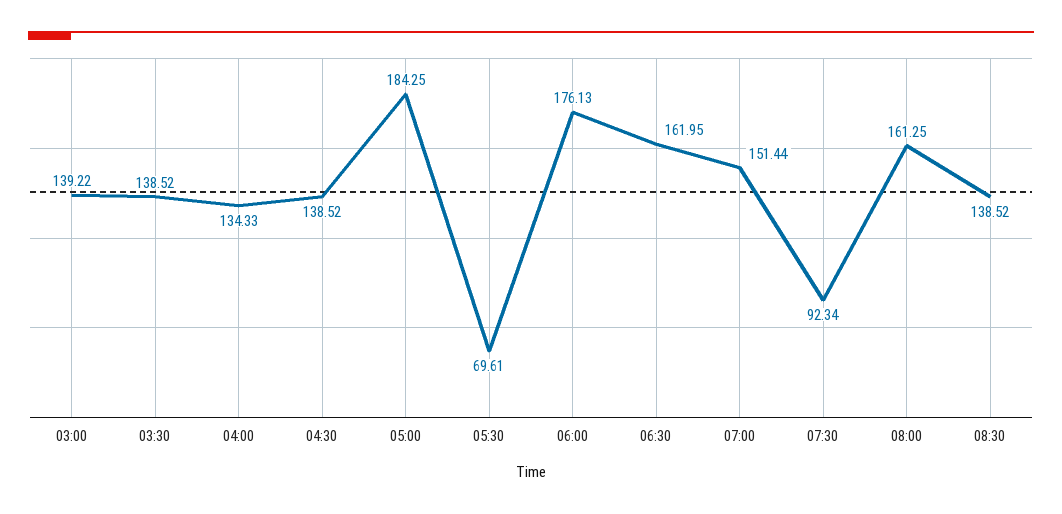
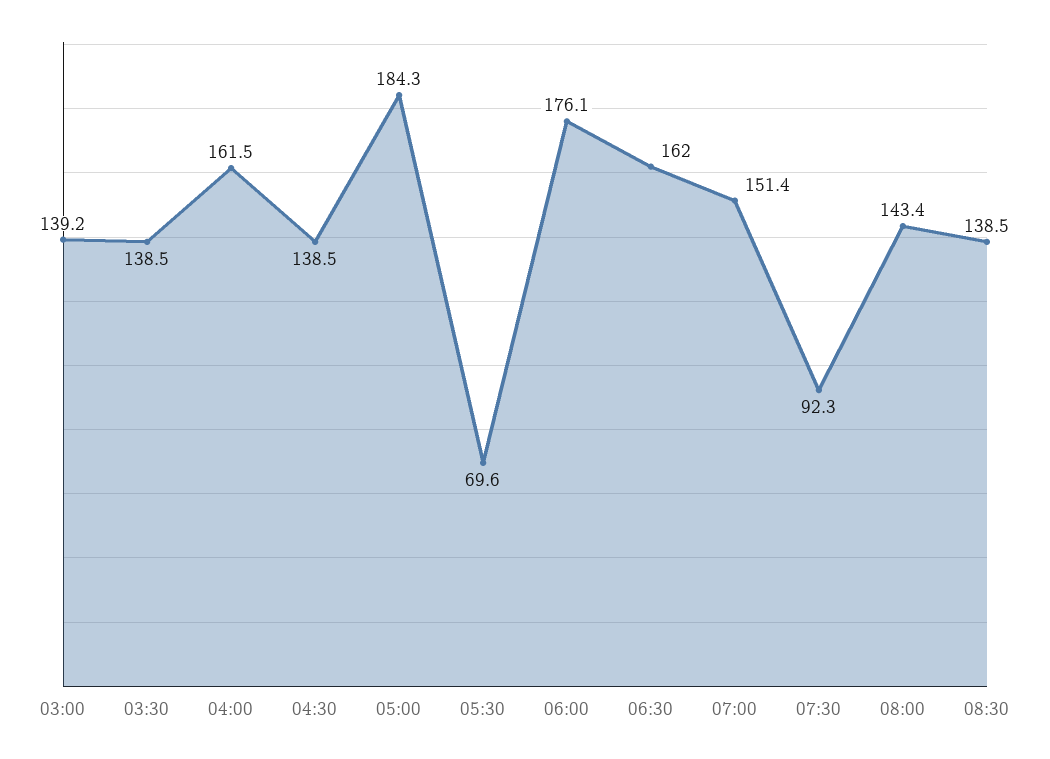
04:00: 134.33 -> 161.5
08:00: 161.25 -> 143.4

